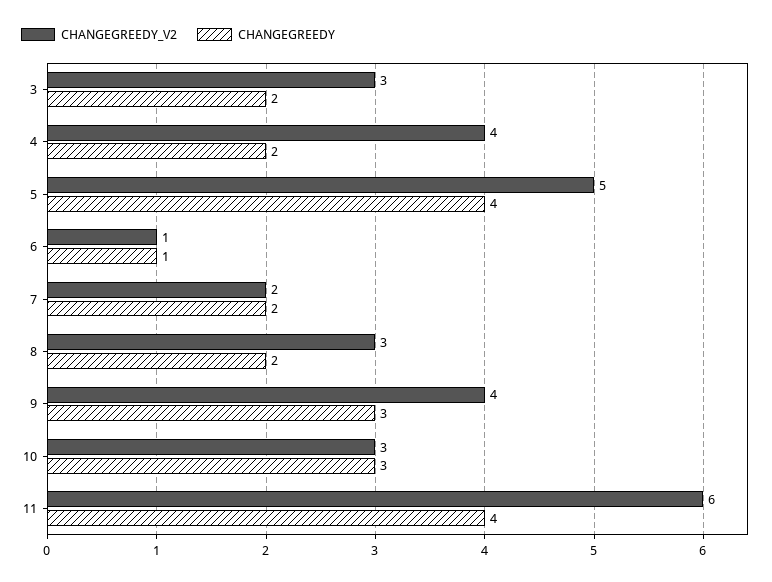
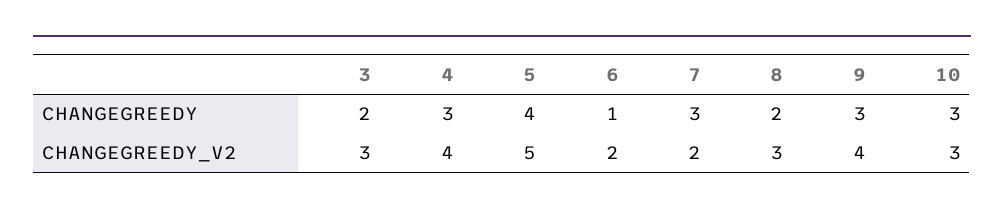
CHANGEGREEDY, 4: 2 -> 3
CHANGEGREEDY_V2, 6: 1 -> 2
CHANGEGREEDY, 7: 2 -> 3
CHANGEGREEDY_V2, 11: 6 -> none
CHANGEGREEDY, 11: 4 -> none

